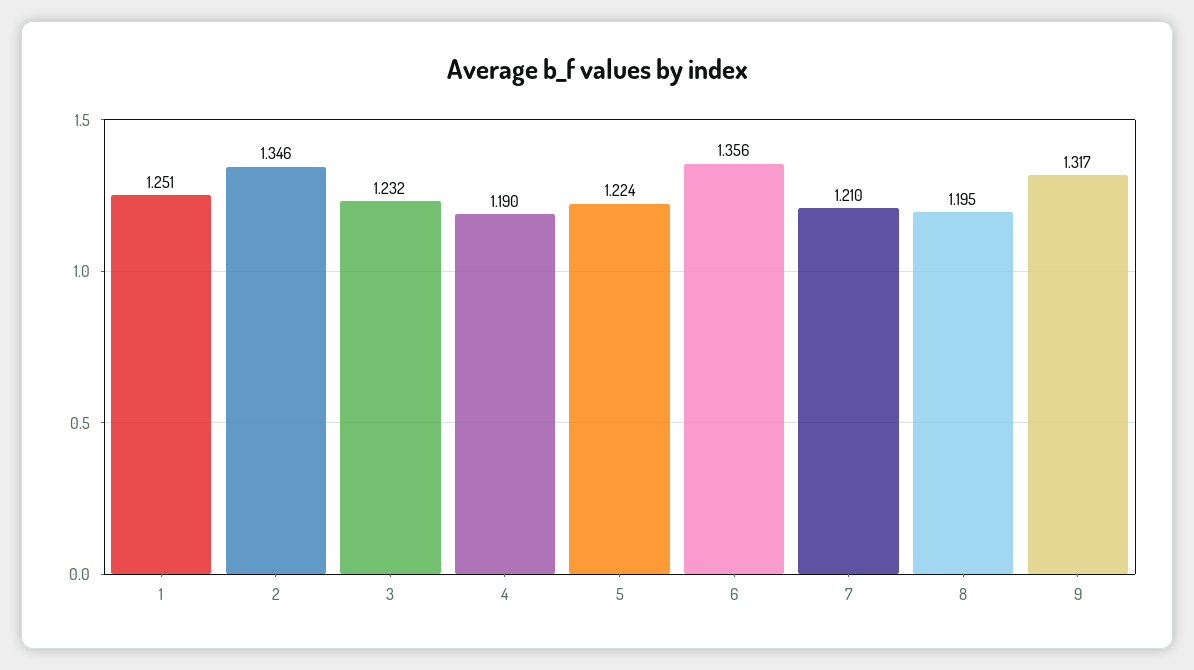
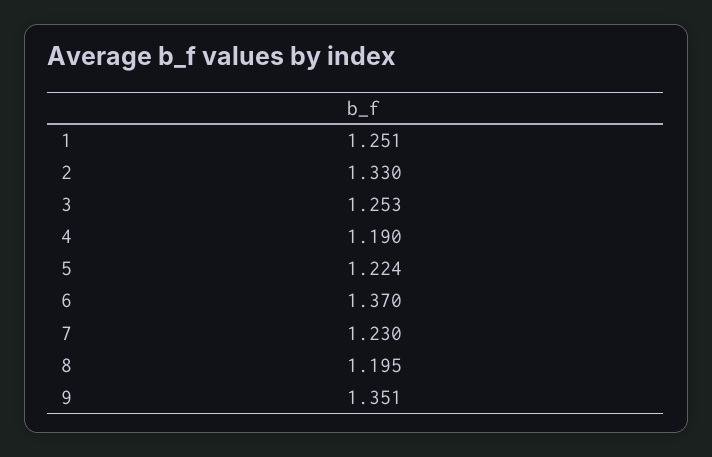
2: 1.346 -> 1.33
3: 1.232 -> 1.253
6: 1.356 -> 1.37
7: 1.21 -> 1.23
9: 1.317 -> 1.351

